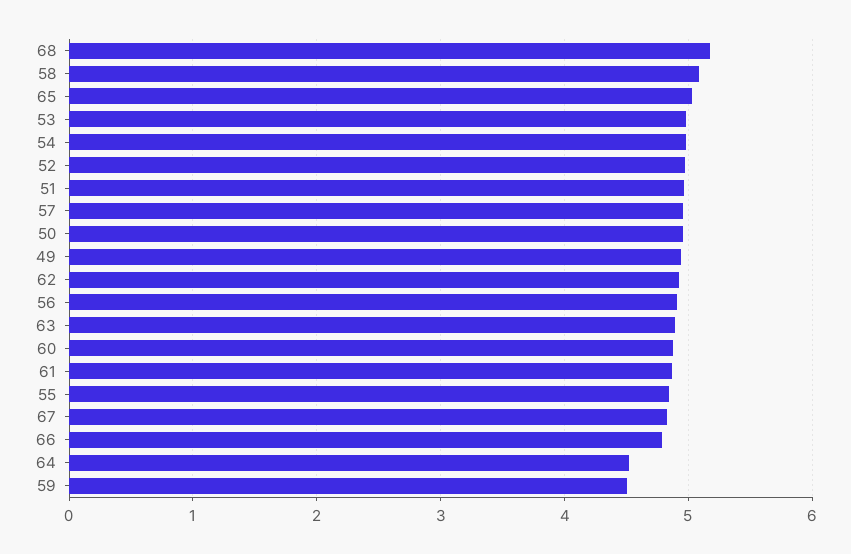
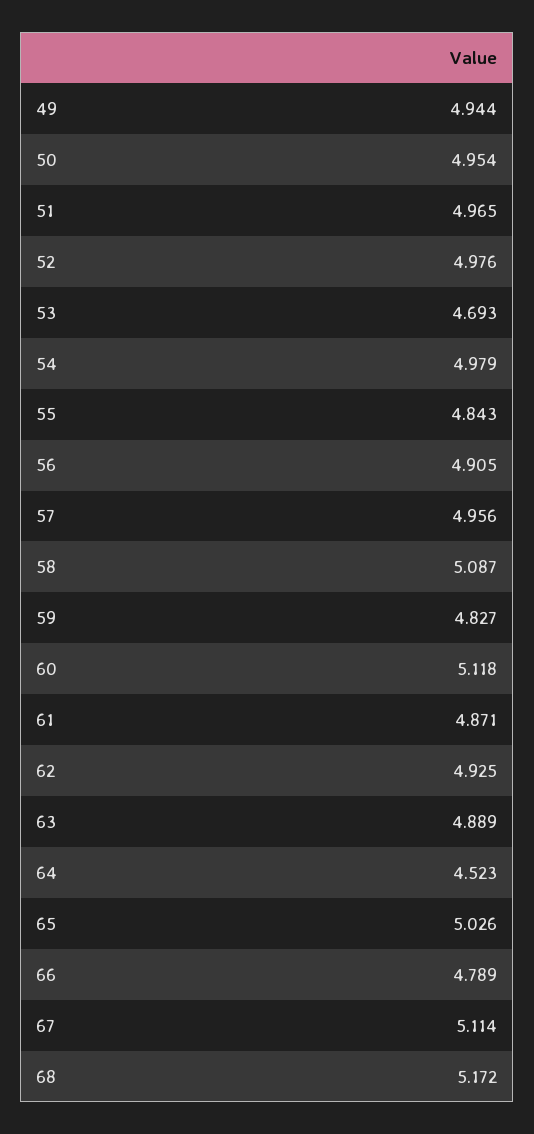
53: 5 -> 4.693
60: 4.9 -> 5.118
67: 4.8 -> 5.114
59: 4.5 -> 4.827

